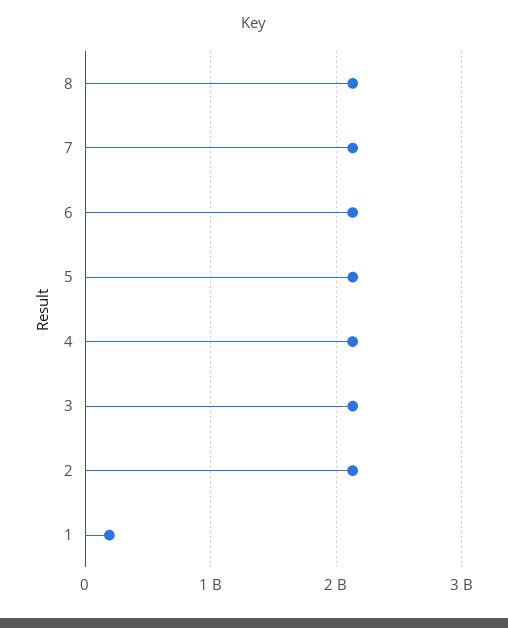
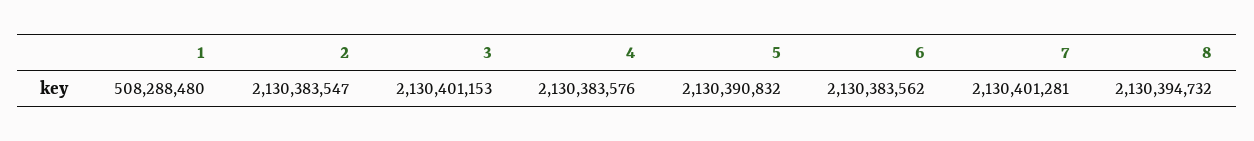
1: 200000000 -> 508288480

